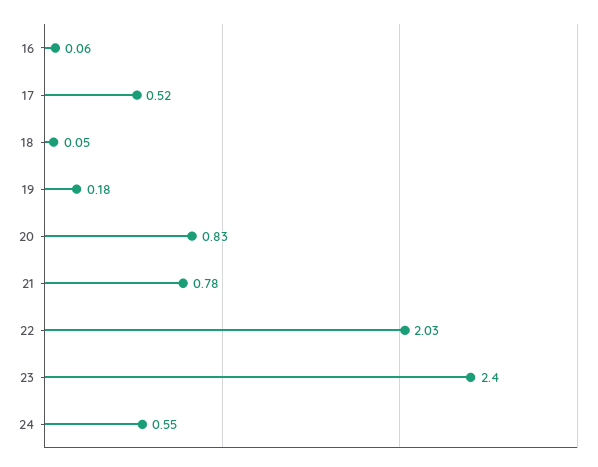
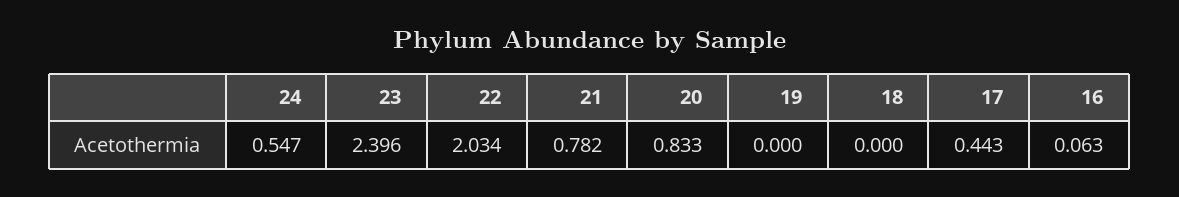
17: 0.52 -> 0.443
18: 0.05 -> 0
19: 0.18 -> 0

